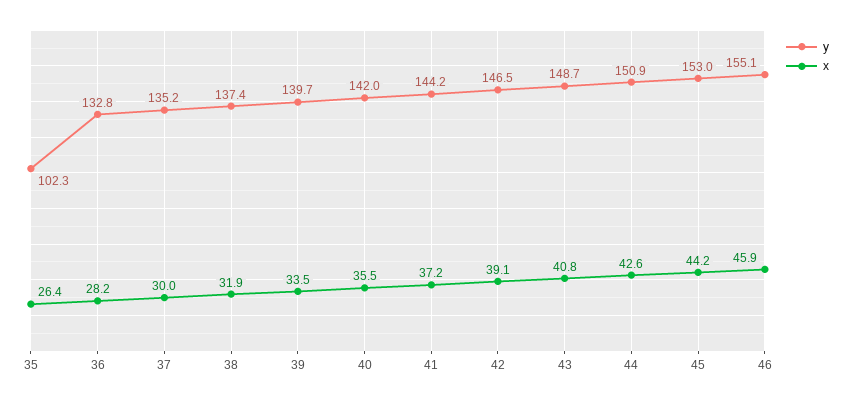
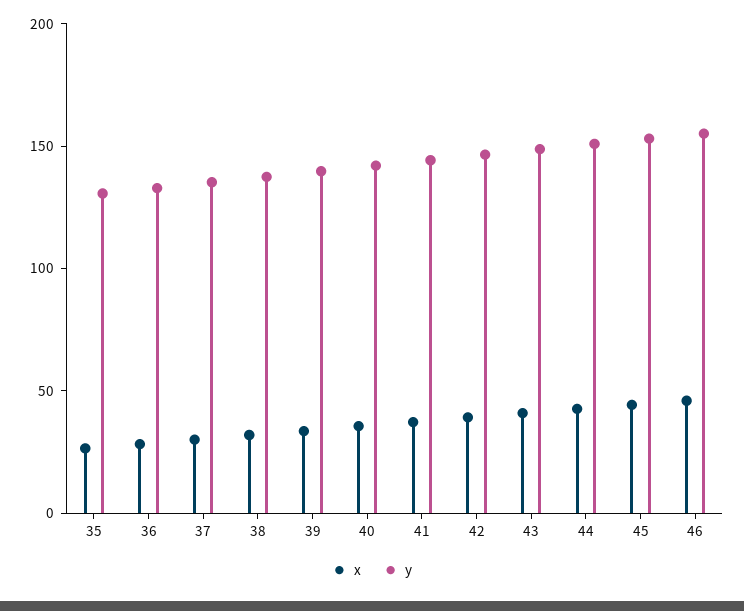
y, 35: 102.3 -> 130

